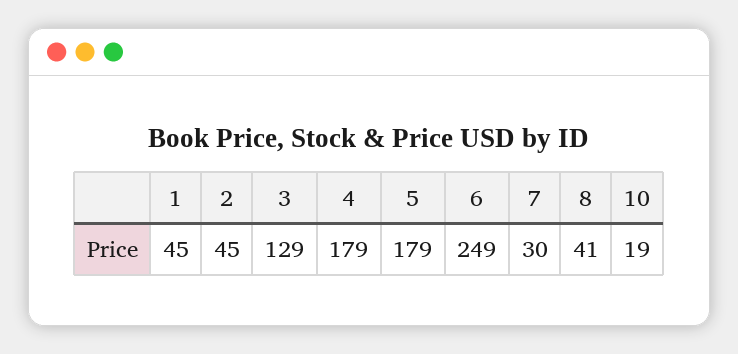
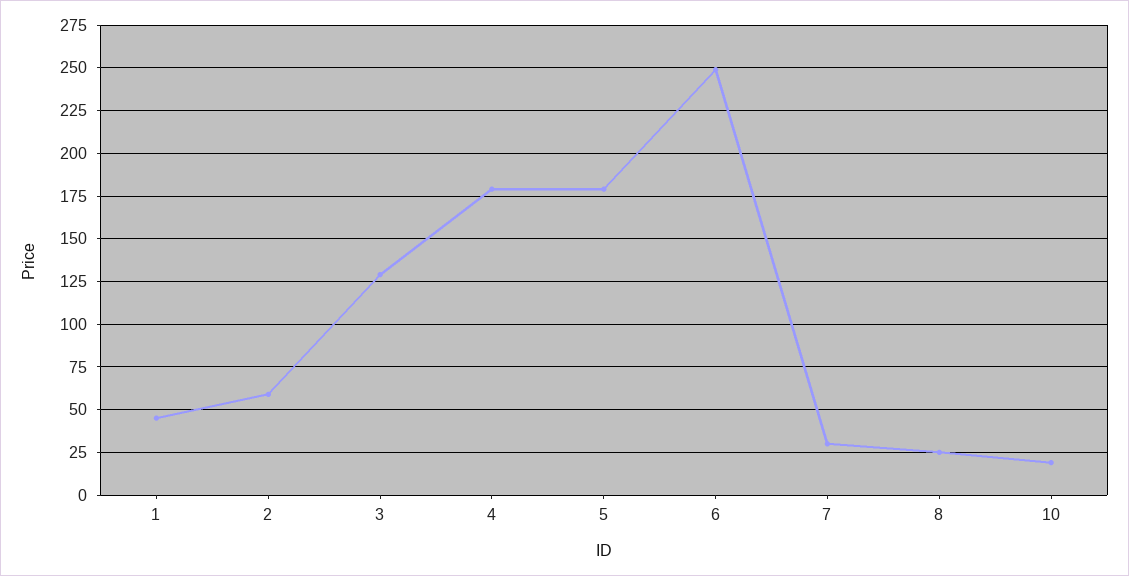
2: 45 -> 60
8: 41 -> 25

